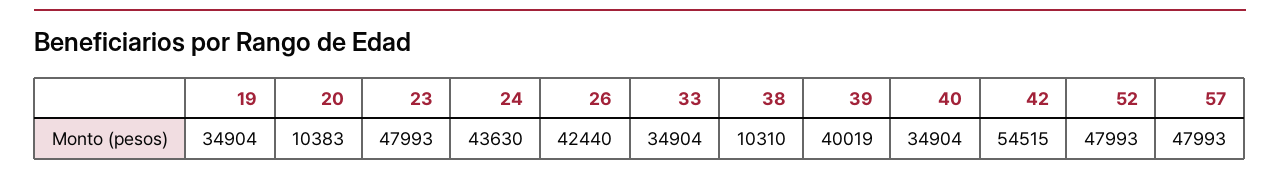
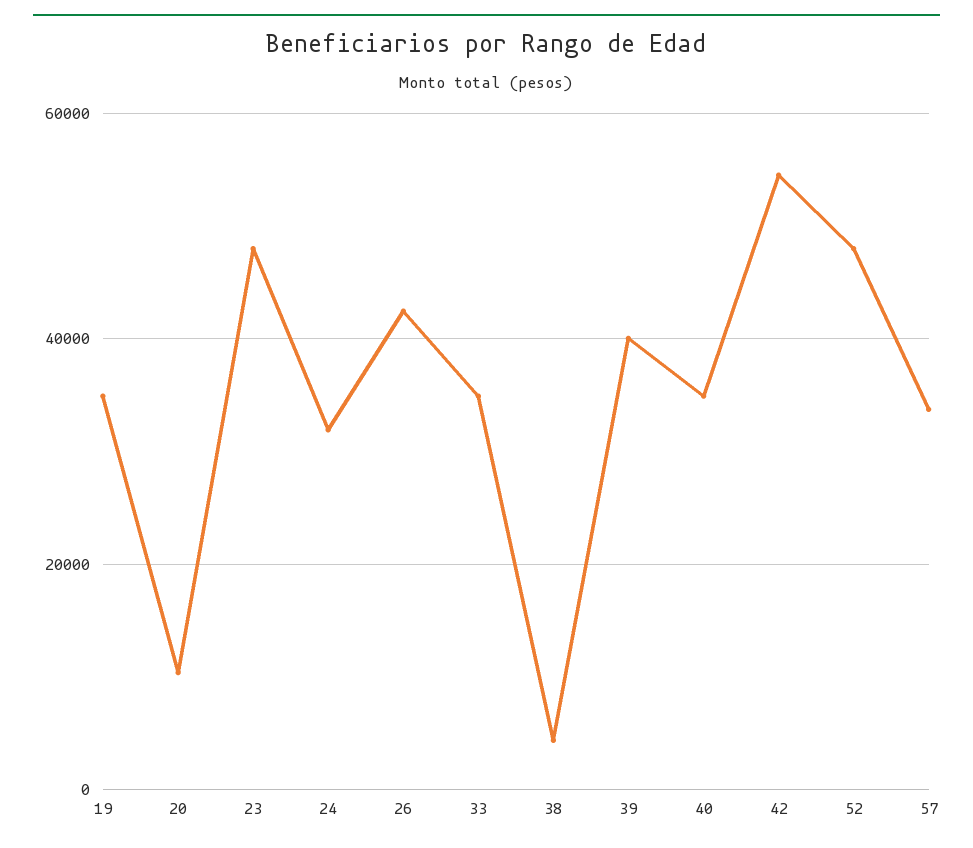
24: 43630 -> 32000
38: 10310 -> 4000
57: 47993 -> 34000

